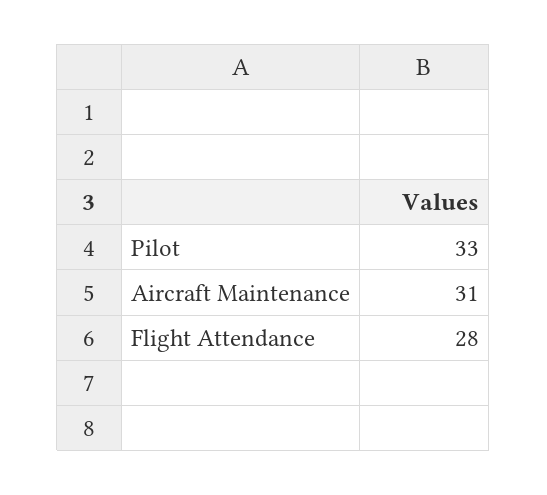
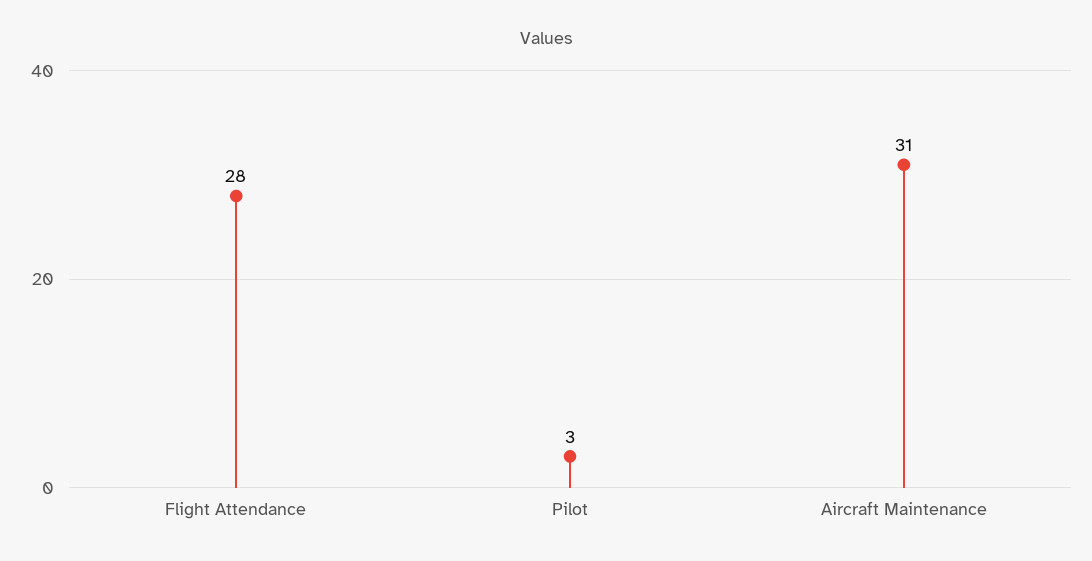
Pilot: 33 -> 3

